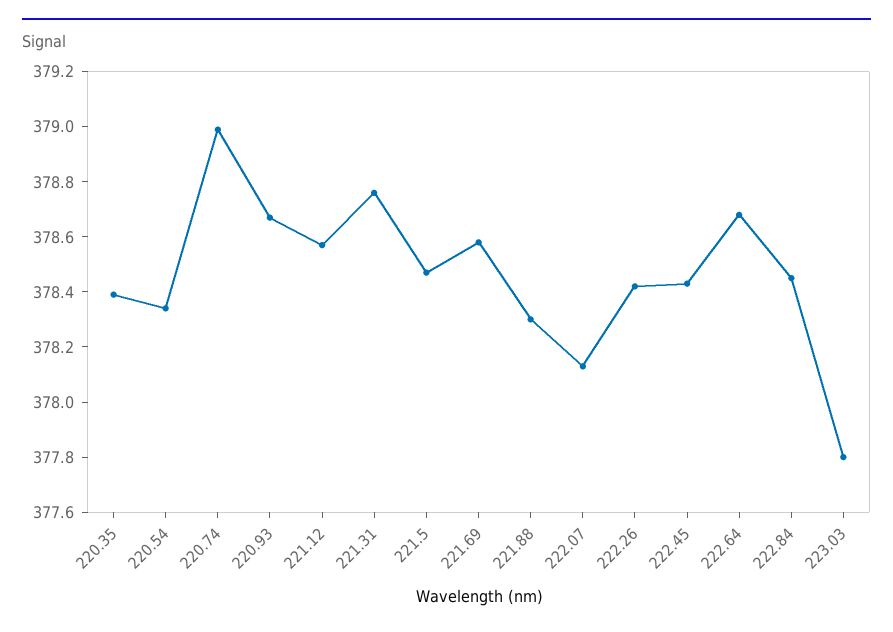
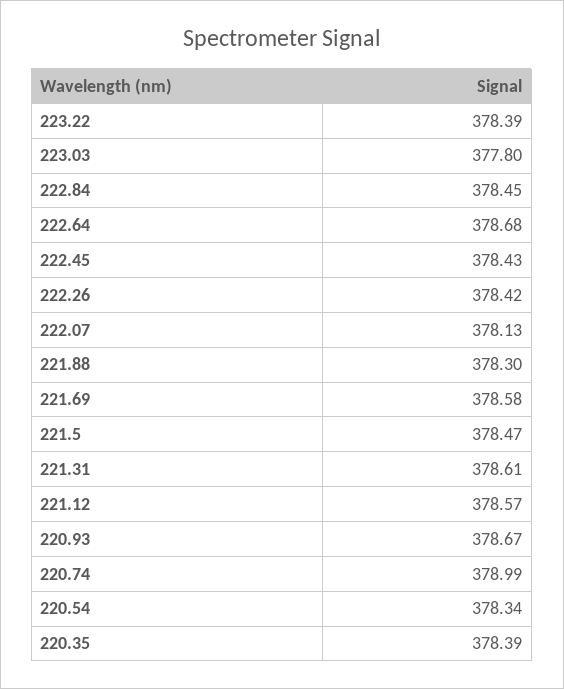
221.31: 378.75 -> 378.61
223.22: none -> 378.39

